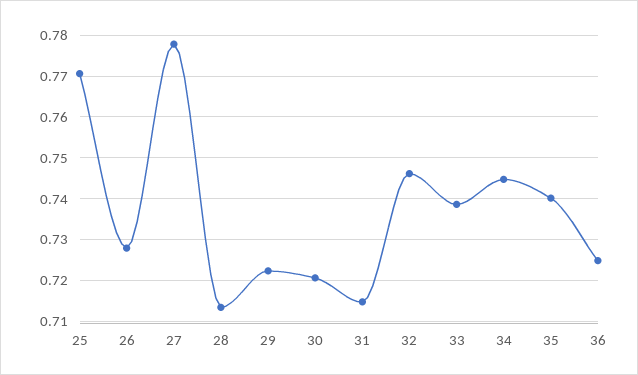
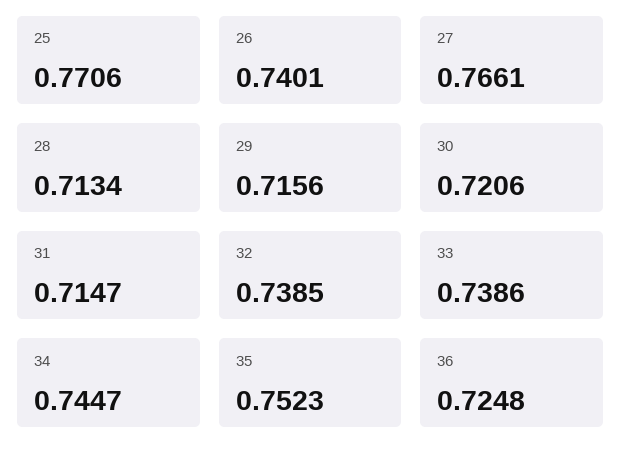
26: 0.728 -> 0.7401
27: 0.778 -> 0.7661
29: 0.722 -> 0.7156
32: 0.746 -> 0.7385
35: 0.74 -> 0.7523

